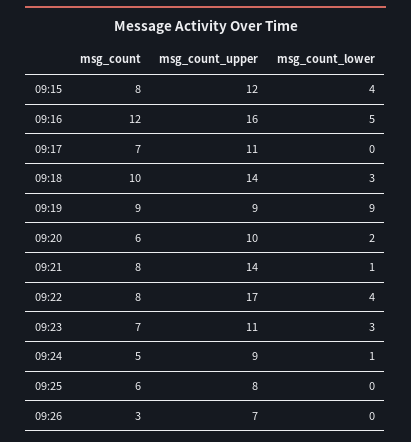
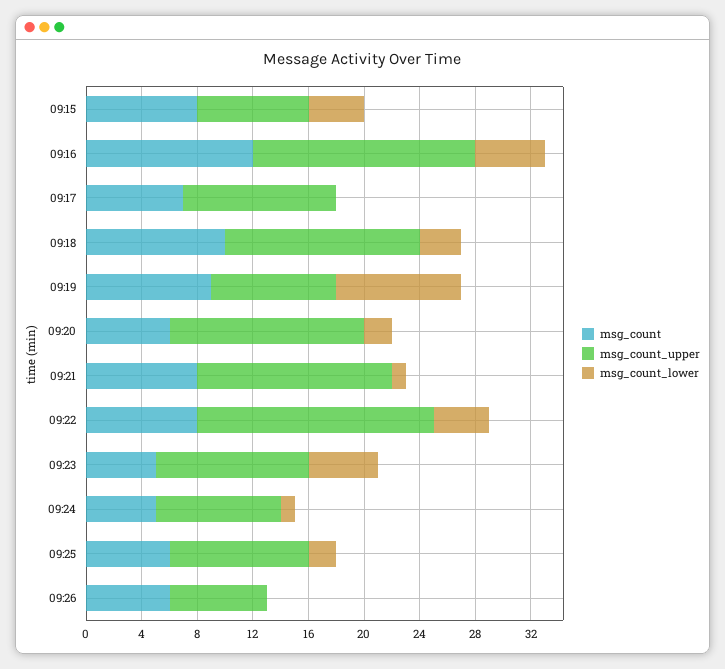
msg_count_upper, 09:15: 12 -> 8
msg_count_upper, 09:20: 10 -> 14
msg_count, 09:23: 7 -> 5
msg_count_lower, 09:23: 3 -> 5
msg_count_upper, 09:25: 8 -> 10
msg_count_lower, 09:25: 0 -> 2
msg_count, 09:26: 3 -> 6

